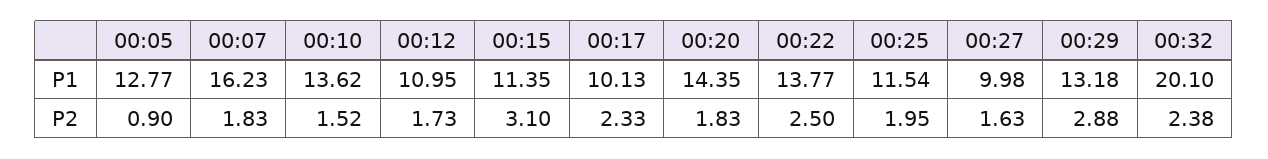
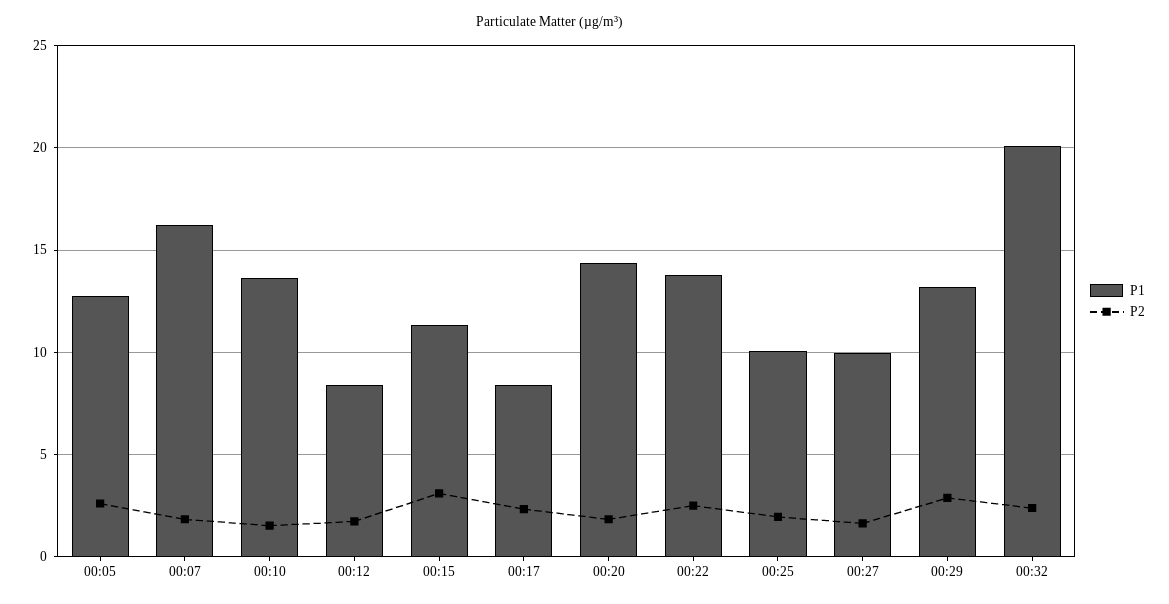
P1, 00:12: 10.95 -> 8.5
P1, 00:17: 10.13 -> 8.5
P1, 00:25: 11.54 -> 10
P2, 00:05: 0.9 -> 2.5

